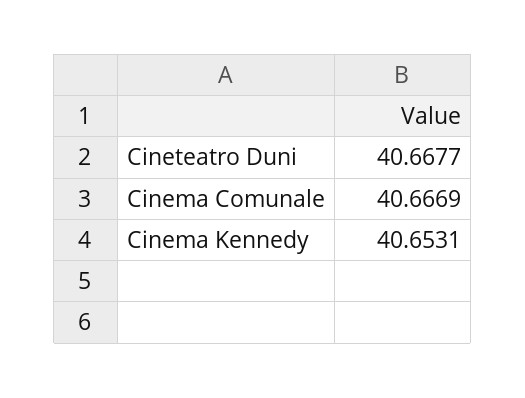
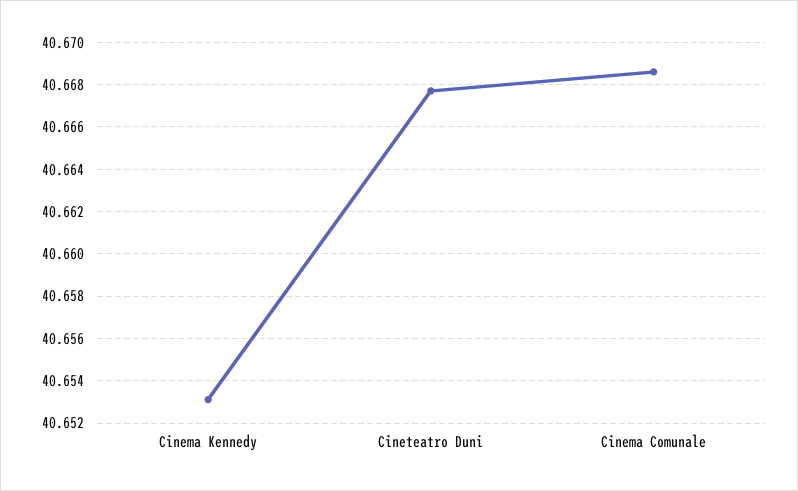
Cinema Comunale: 40.6669 -> 40.6685

